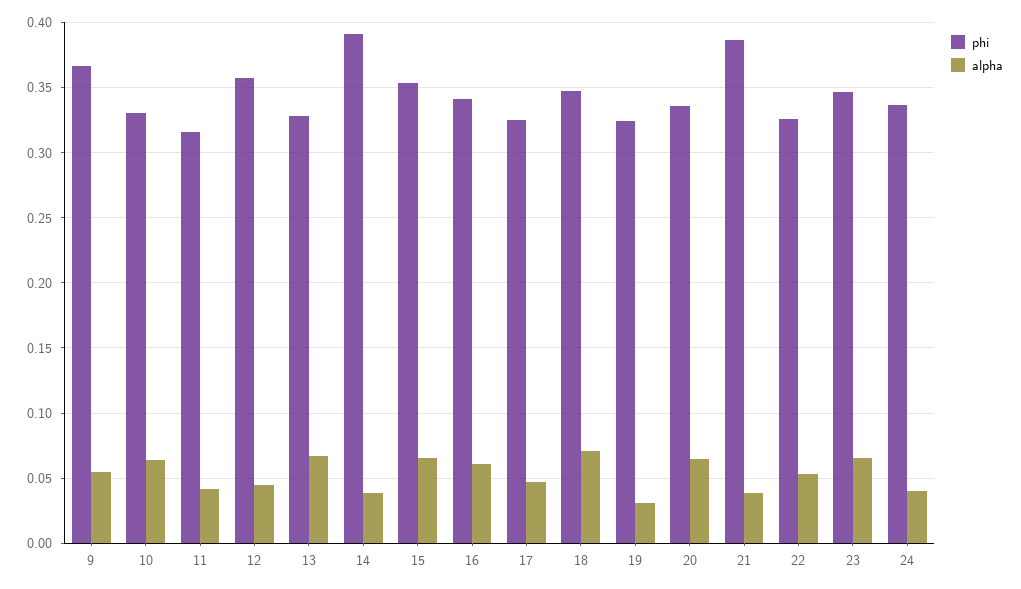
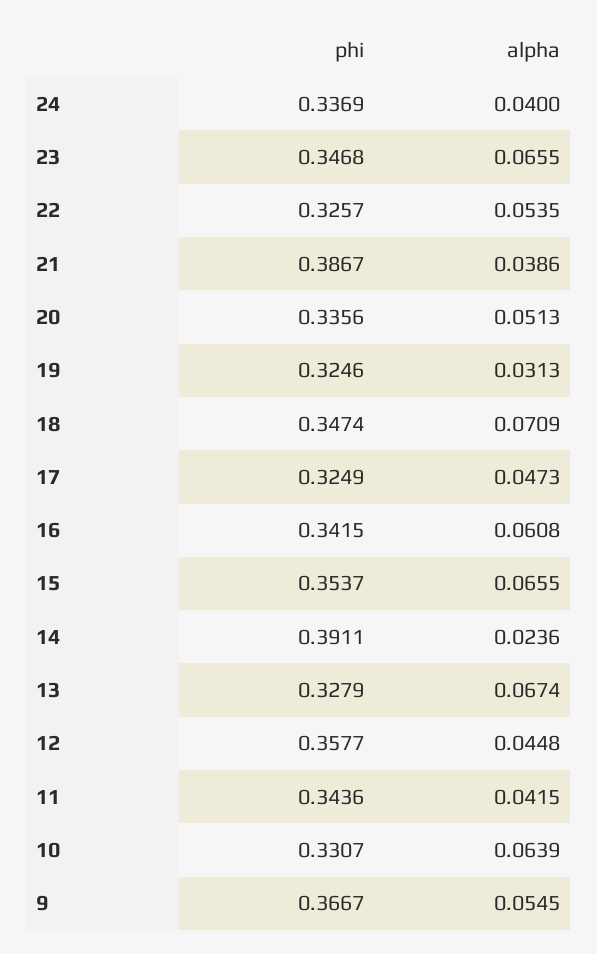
phi, 11: 0.315 -> 0.3436
alpha, 14: 0.04 -> 0.0236
alpha, 20: 0.065 -> 0.0513

